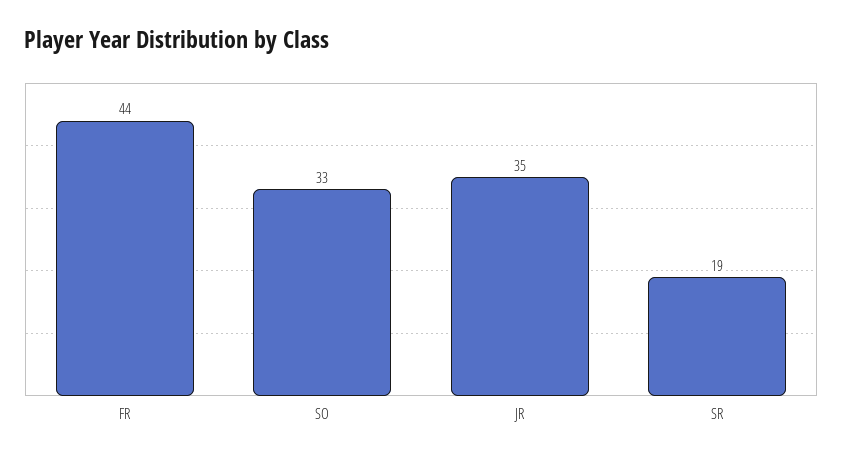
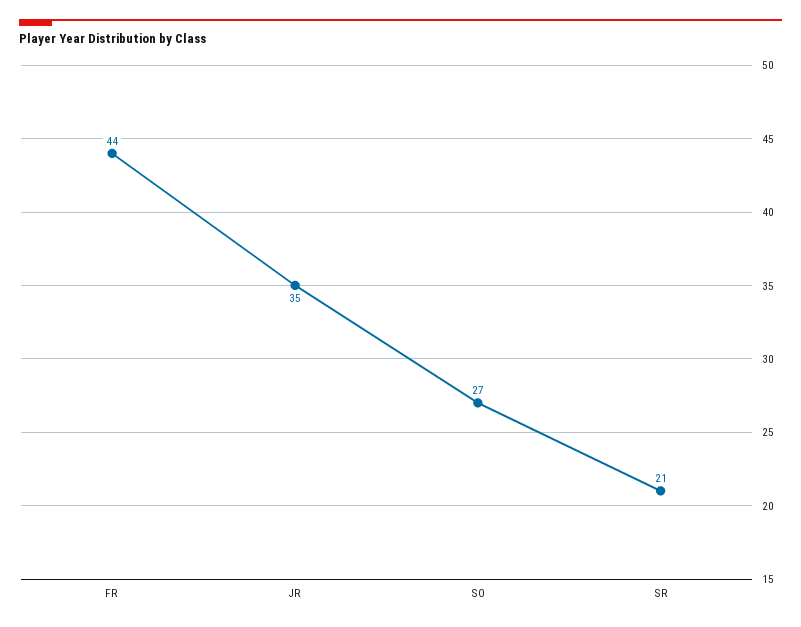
SO: 33 -> 27
SR: 19 -> 21

